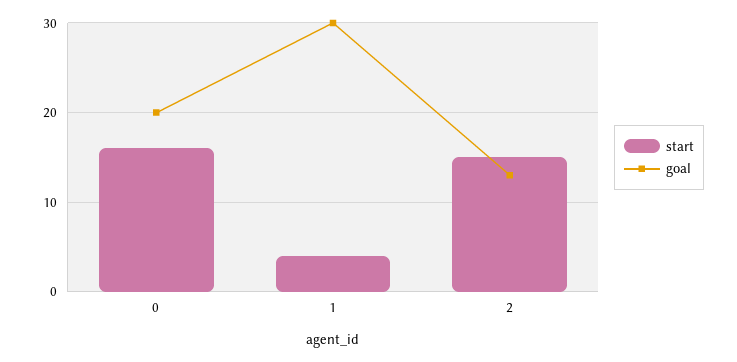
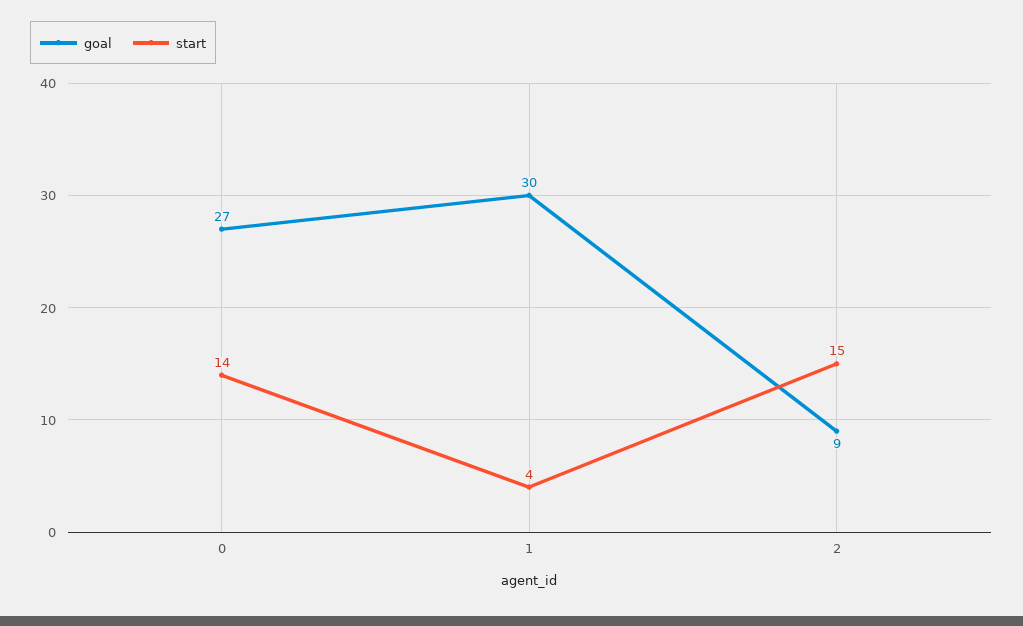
start, 0: 16 -> 14
goal, 0: 20 -> 27
goal, 2: 13 -> 9

